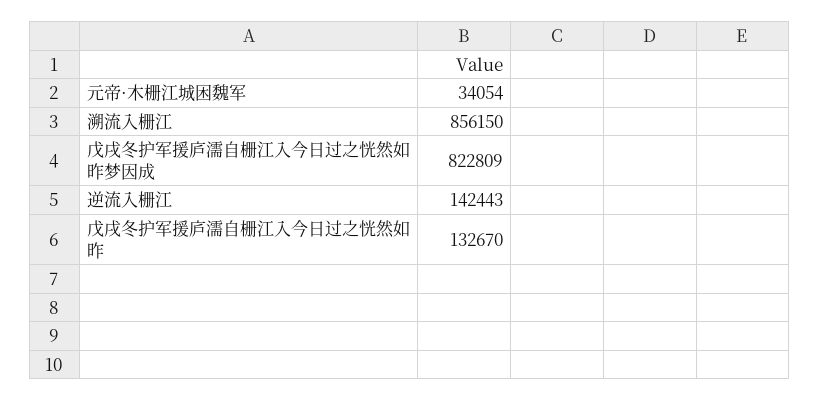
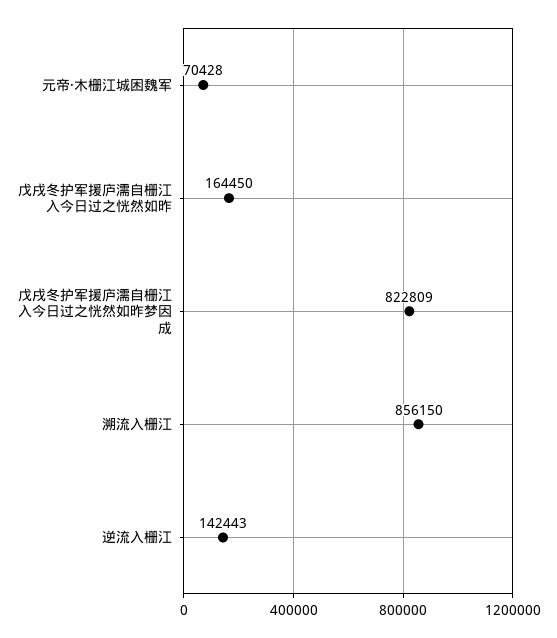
元帝·木栅江城困魏军: 34054 -> 70428
戊戌冬护军援庐濡自栅江入今日过之恍然如昨: 132670 -> 164450

